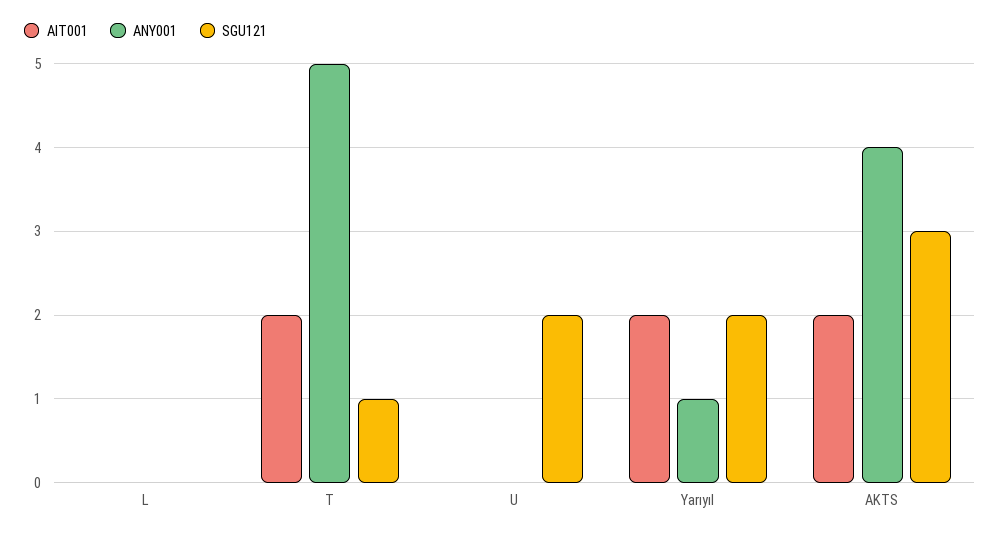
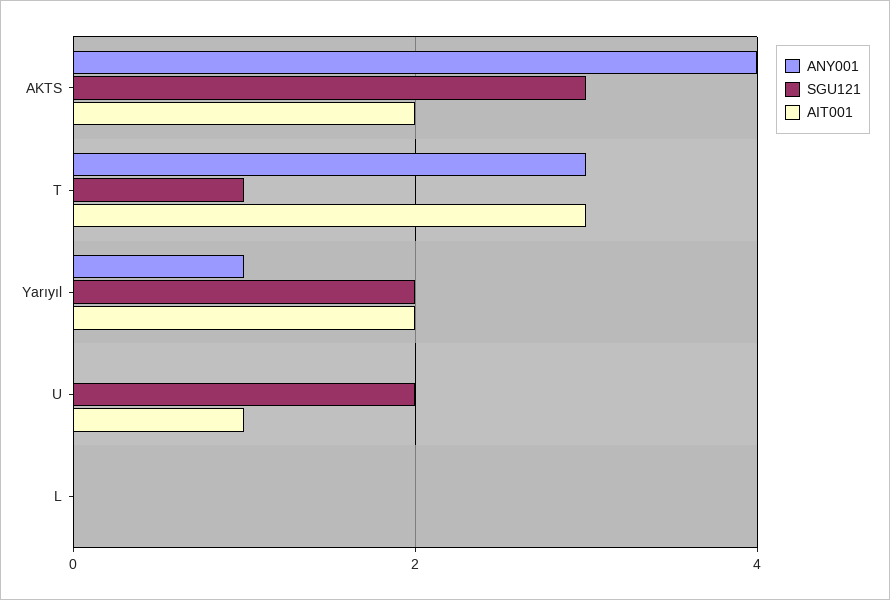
AIT001, T: 2 -> 3
ANY001, T: 5 -> 3
AIT001, U: 0 -> 1

